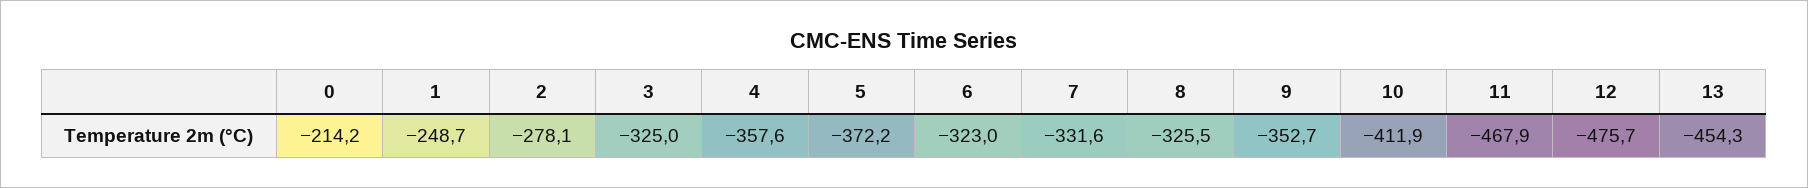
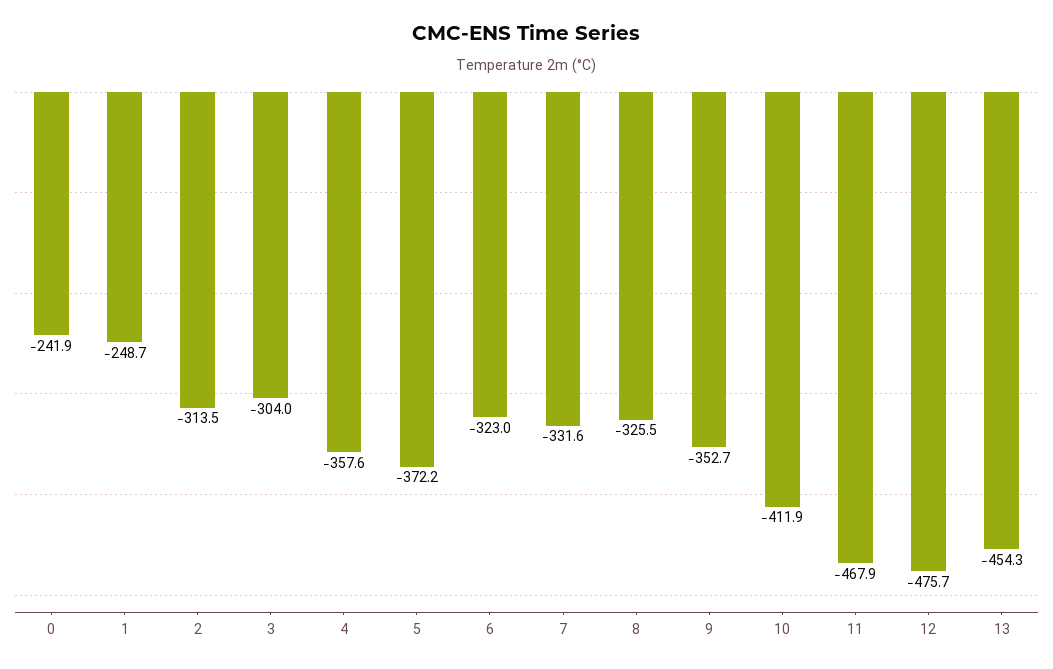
0: -214.2 -> -241.9
2: -278.1 -> -313.5
3: -325 -> -304

